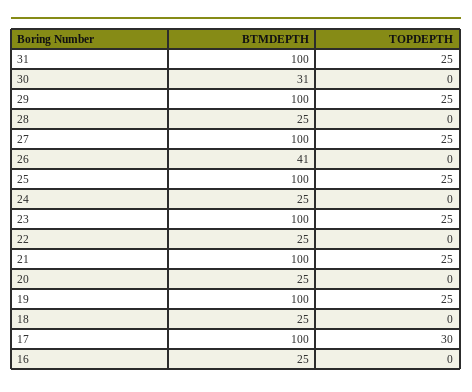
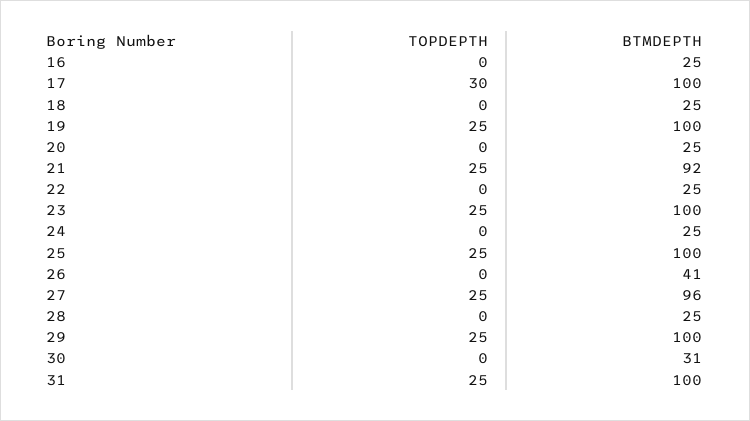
BTMDEPTH, 27: 100 -> 96
BTMDEPTH, 21: 100 -> 92

